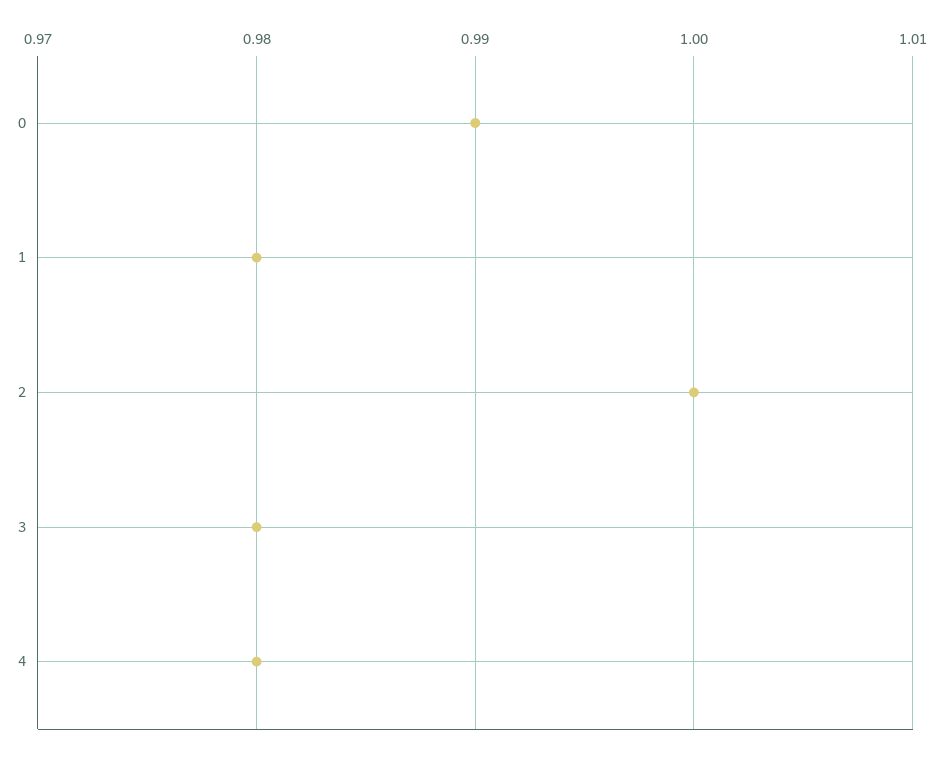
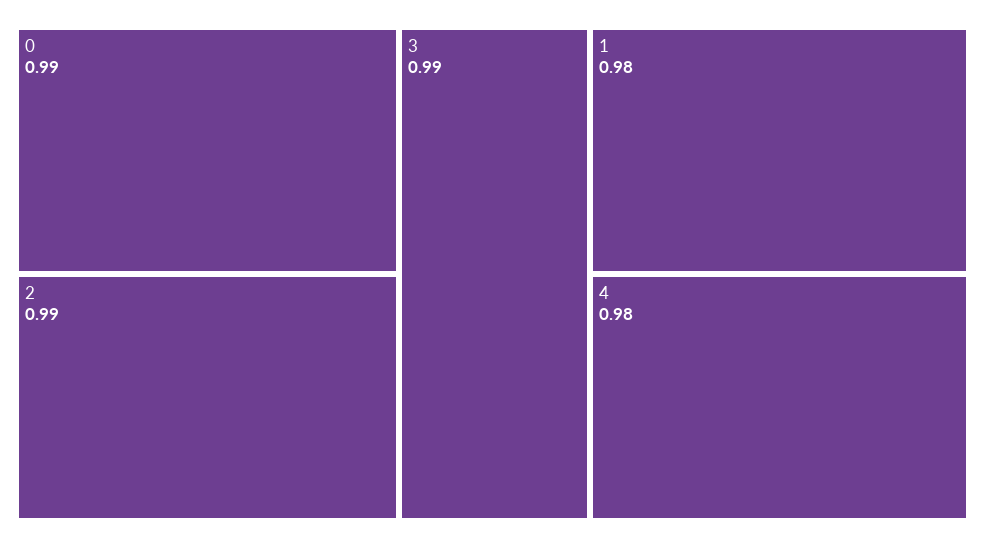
2: 1 -> 0.99
3: 0.98 -> 0.99

